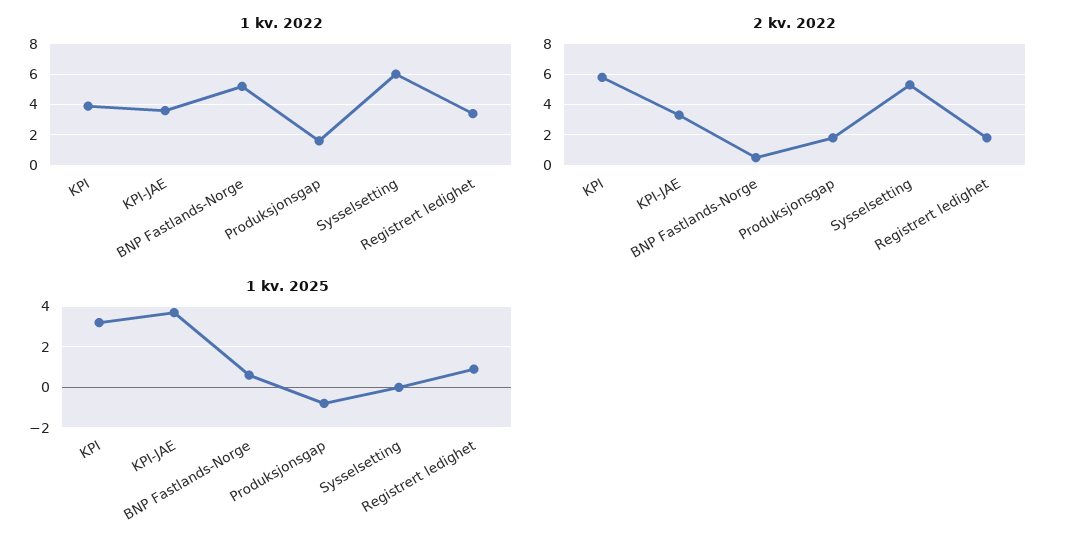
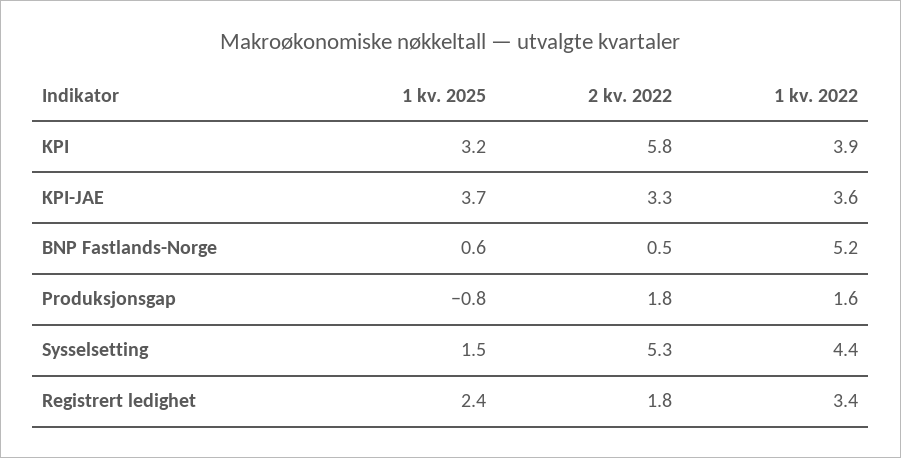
1 kv. 2022, Sysselsetting: 6 -> 4.4
1 kv. 2025, Sysselsetting: 0 -> 1.5
1 kv. 2025, Registrert ledighet: 1 -> 2.4

